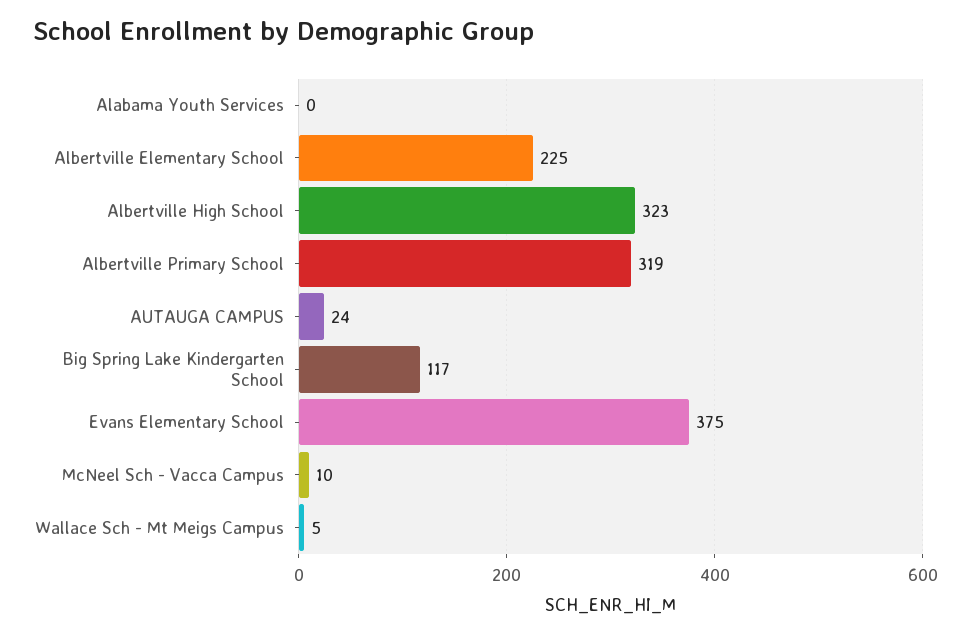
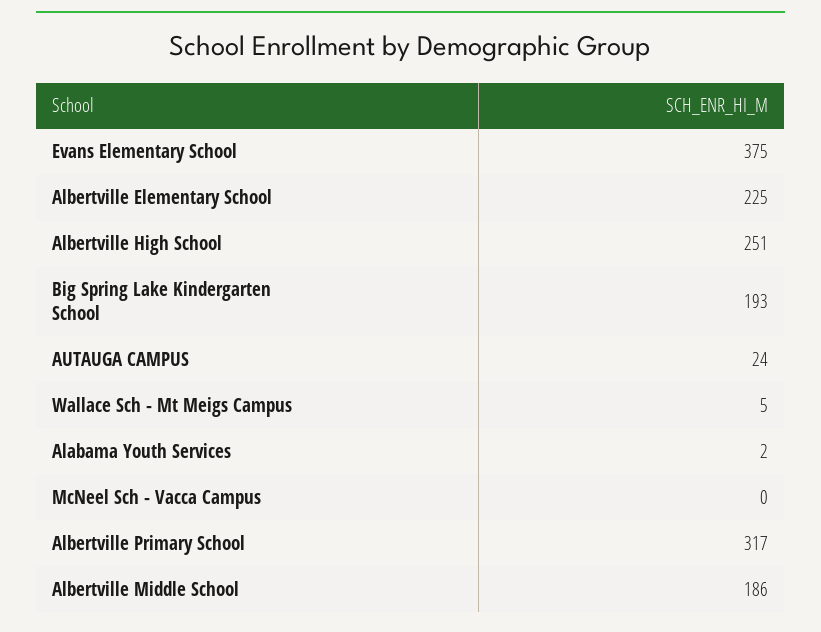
Alabama Youth Services: 0 -> 2
Albertville High School: 323 -> 251
Albertville Primary School: 319 -> 317
Big Spring Lake Kindergarten School: 117 -> 193
McNeel Sch - Vacca Campus: 10 -> 0
Albertville Middle School: none -> 186

